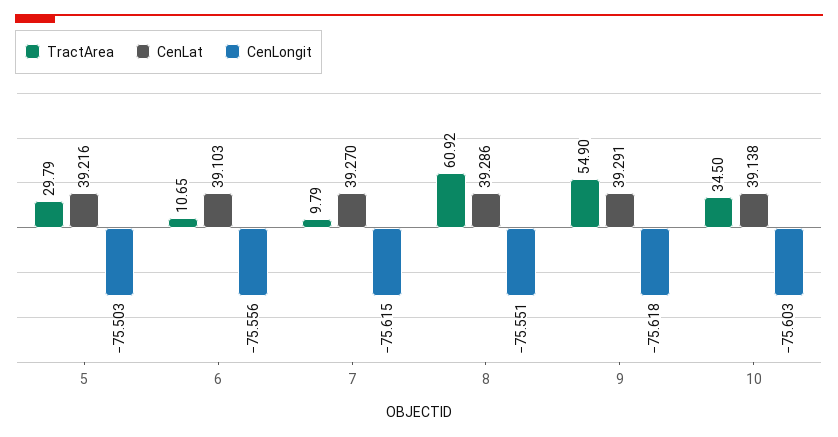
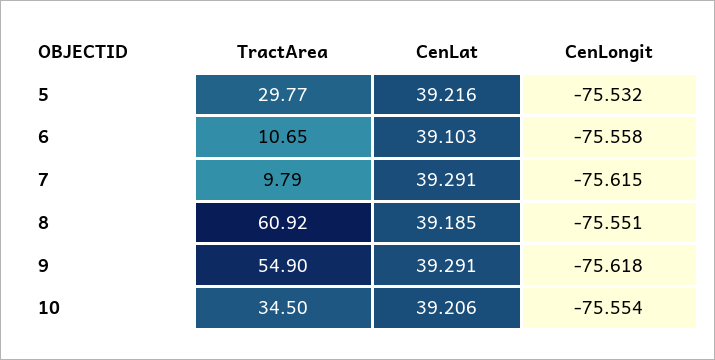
TractArea, 5: 29.79 -> 29.77
CenLongit, 5: -75.503 -> -75.532
CenLongit, 6: -75.556 -> -75.558
CenLat, 7: 39.27 -> 39.291
CenLat, 8: 39.286 -> 39.185
CenLat, 10: 39.138 -> 39.206
CenLongit, 10: -75.603 -> -75.554

